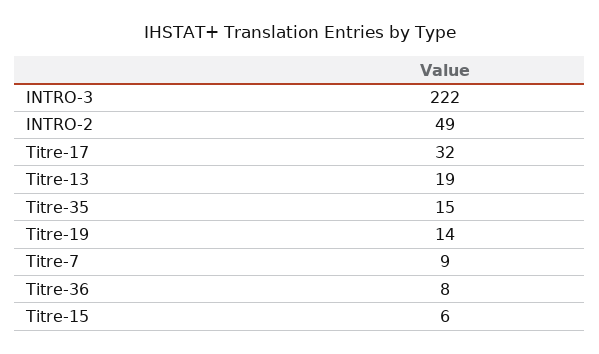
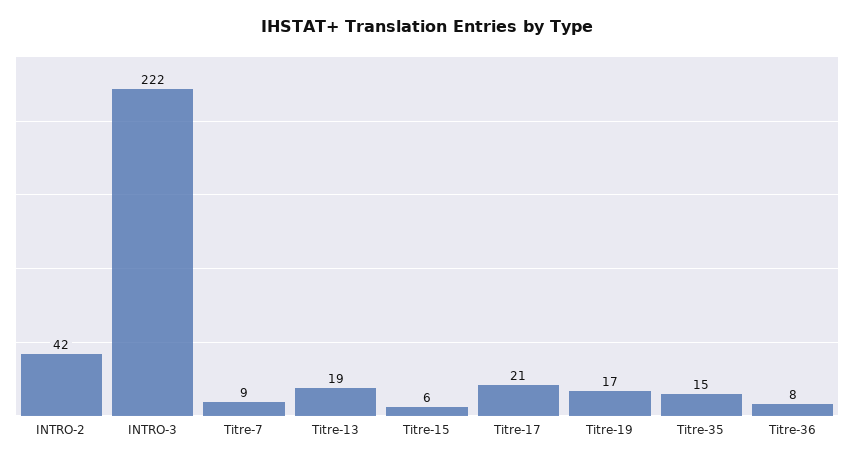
INTRO-2: 49 -> 42
Titre-17: 32 -> 21
Titre-19: 14 -> 17

